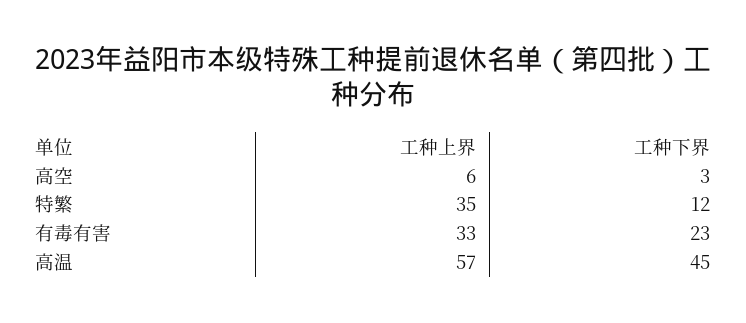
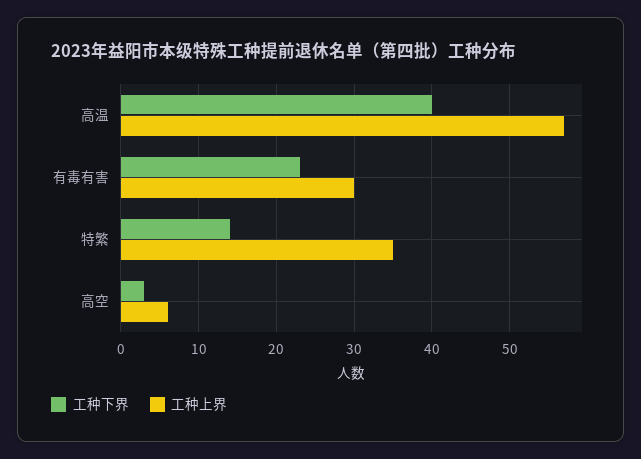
工种下界, 特繁: 12 -> 14
工种上界, 有毒有害: 33 -> 30
工种下界, 高温: 45 -> 40

